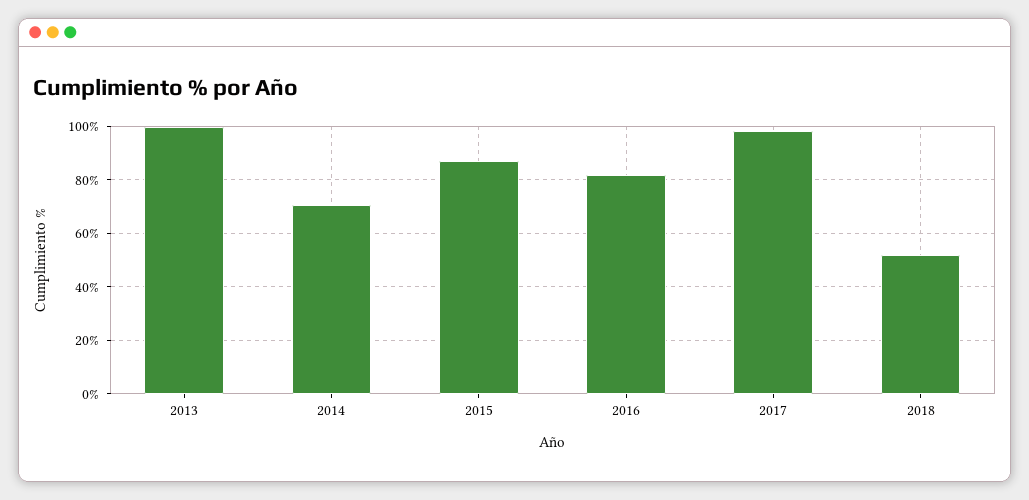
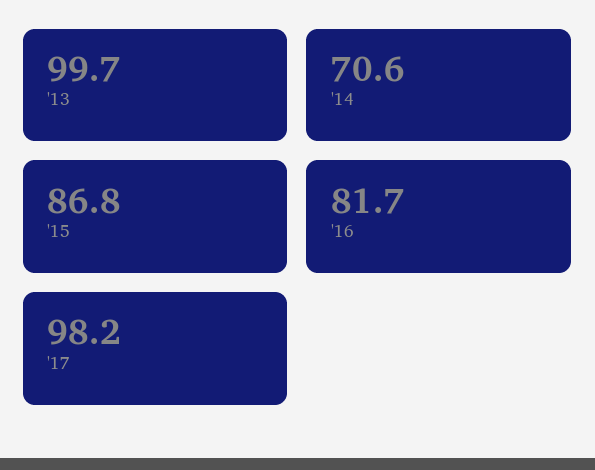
2018: 52.5 -> none

